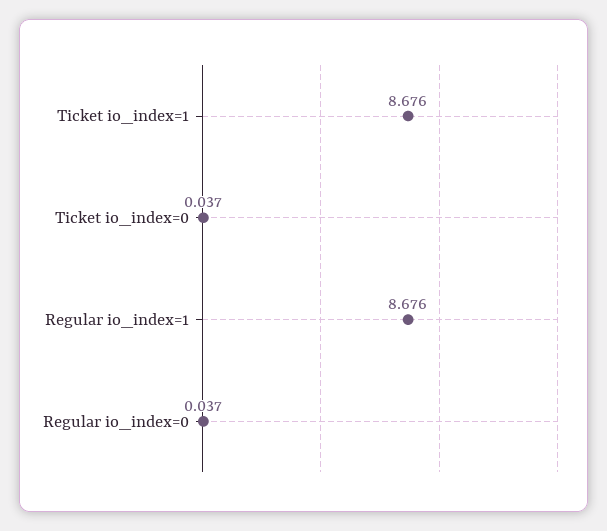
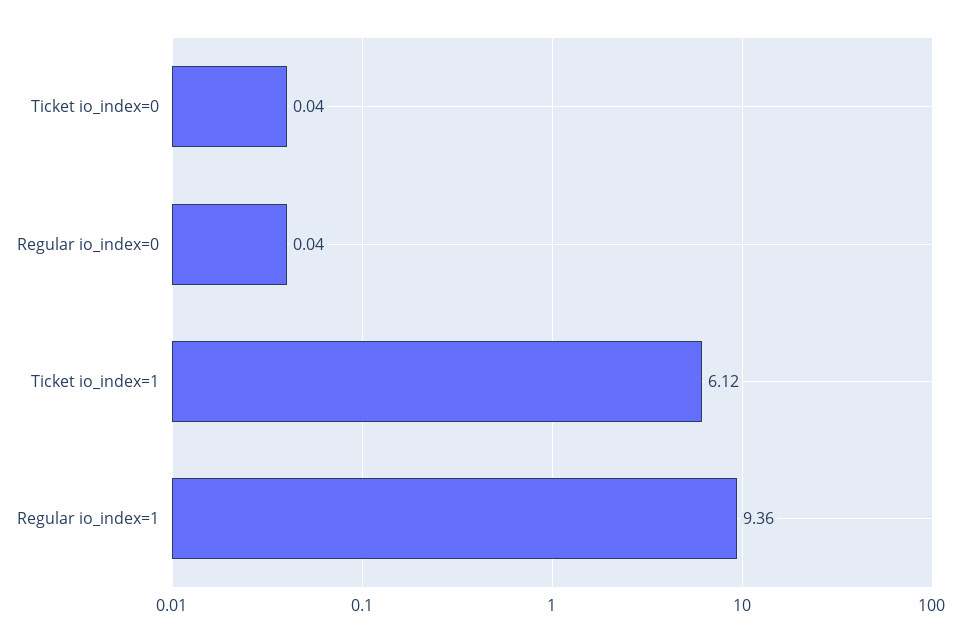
Ticket io_index=1: 8.676 -> 6.12
Regular io_index=1: 8.676 -> 9.36

